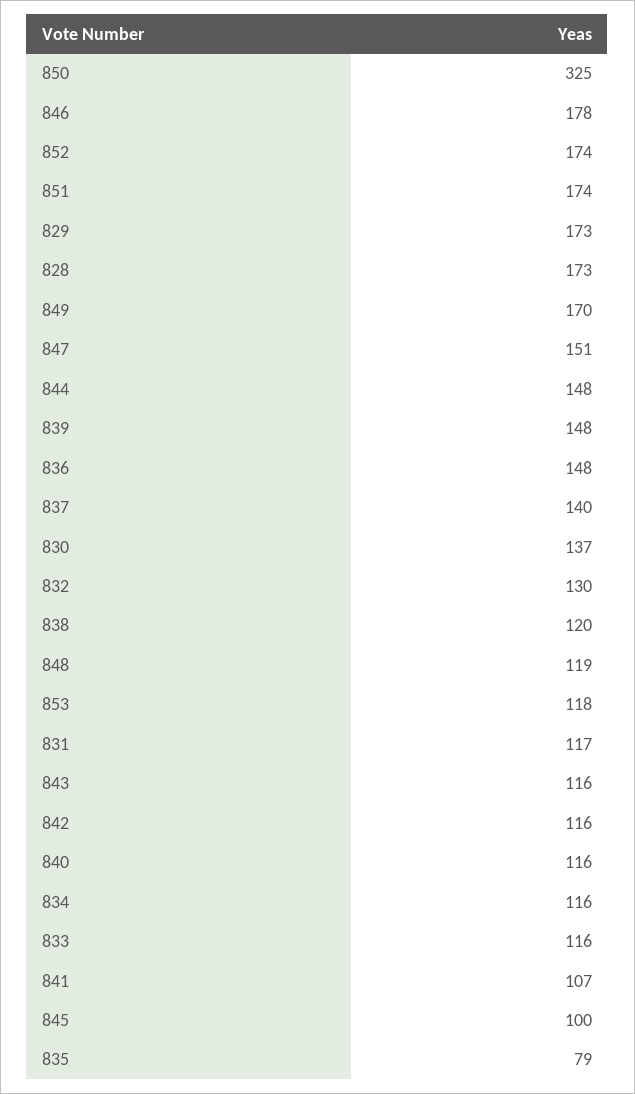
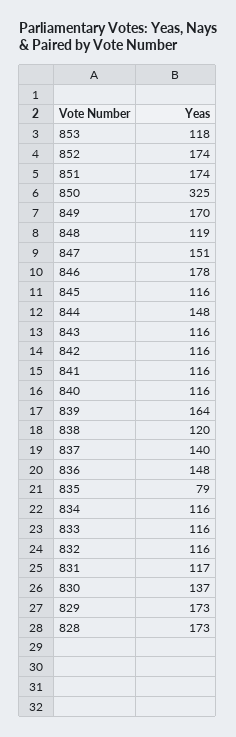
839: 148 -> 164
832: 130 -> 116
841: 107 -> 116
845: 100 -> 116

